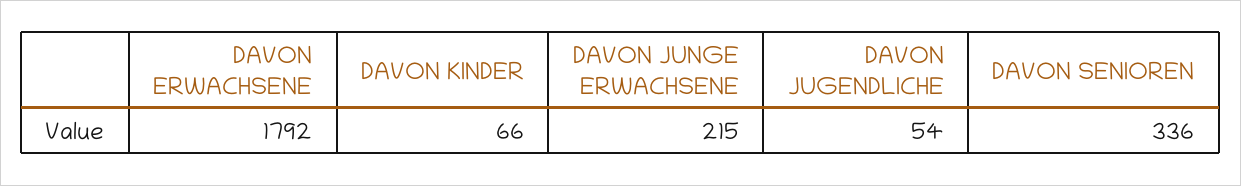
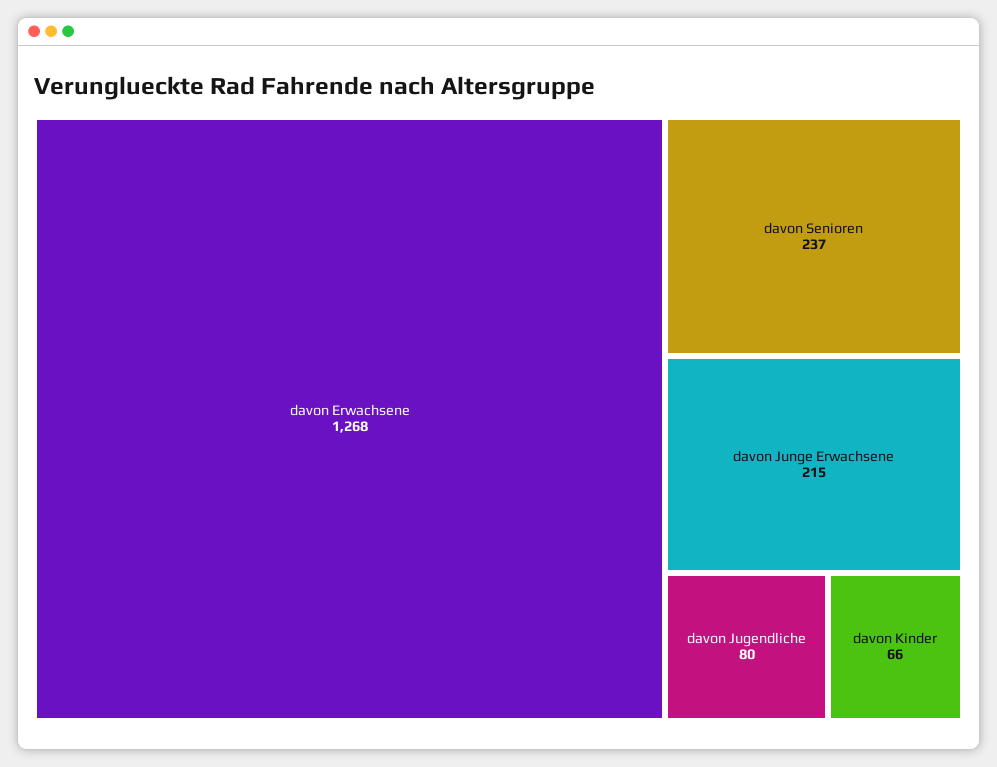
DAVON ERWACHSENE: 1792 -> 1268
DAVON JUGENDLICHE: 54 -> 80
DAVON SENIOREN: 336 -> 237

